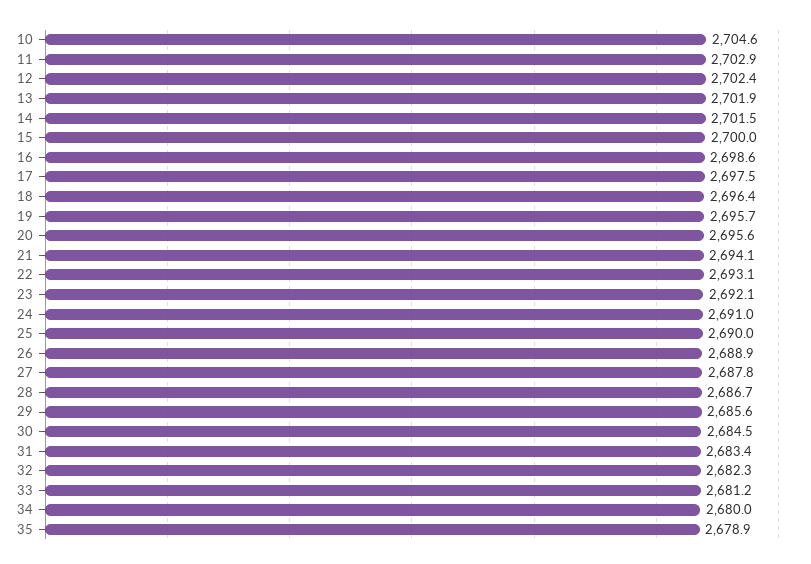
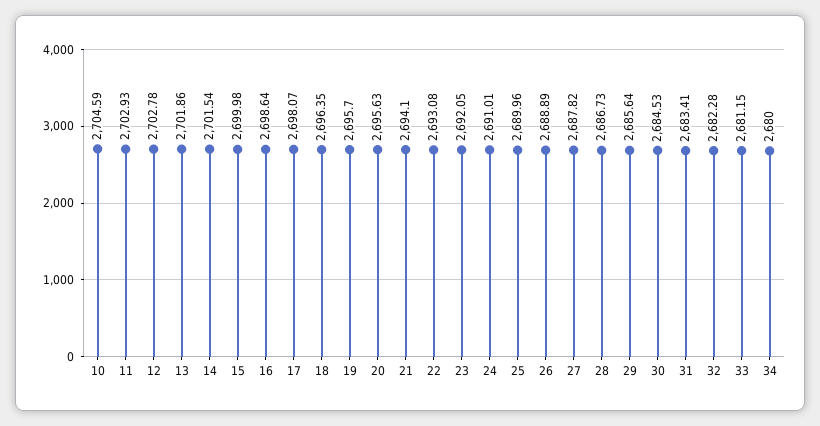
12: 2702.4 -> 2702.78
17: 2697.5 -> 2698.07
35: 2678.9 -> none

